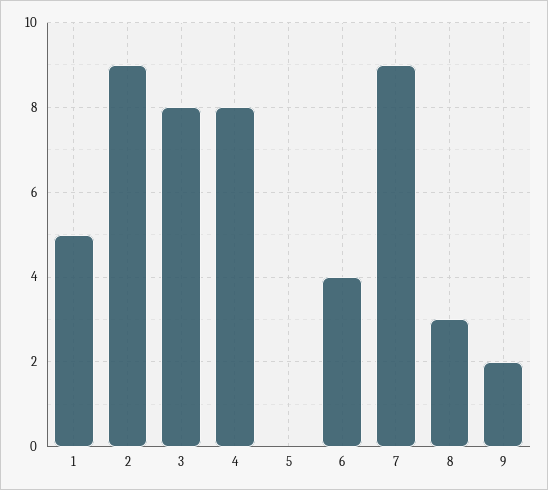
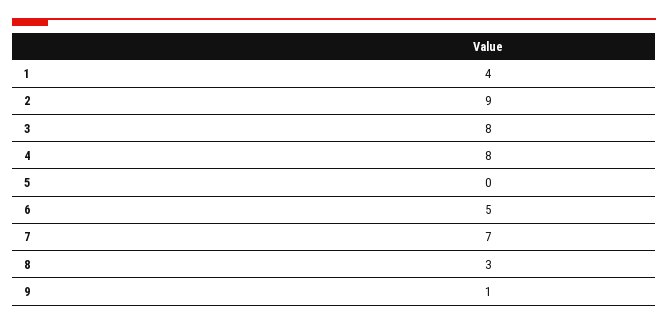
1: 5 -> 4
6: 4 -> 5
7: 9 -> 7
9: 2 -> 1

